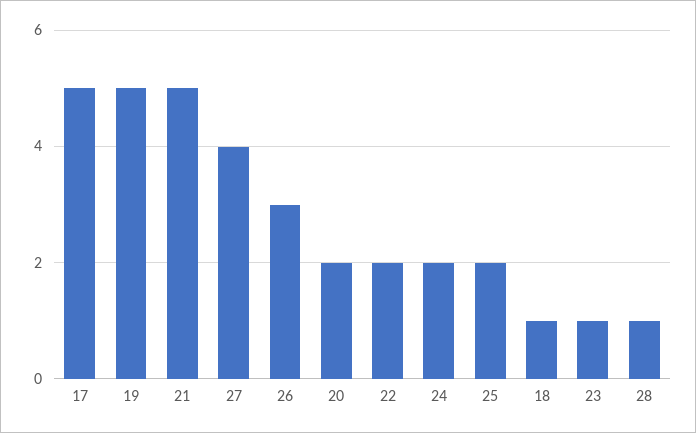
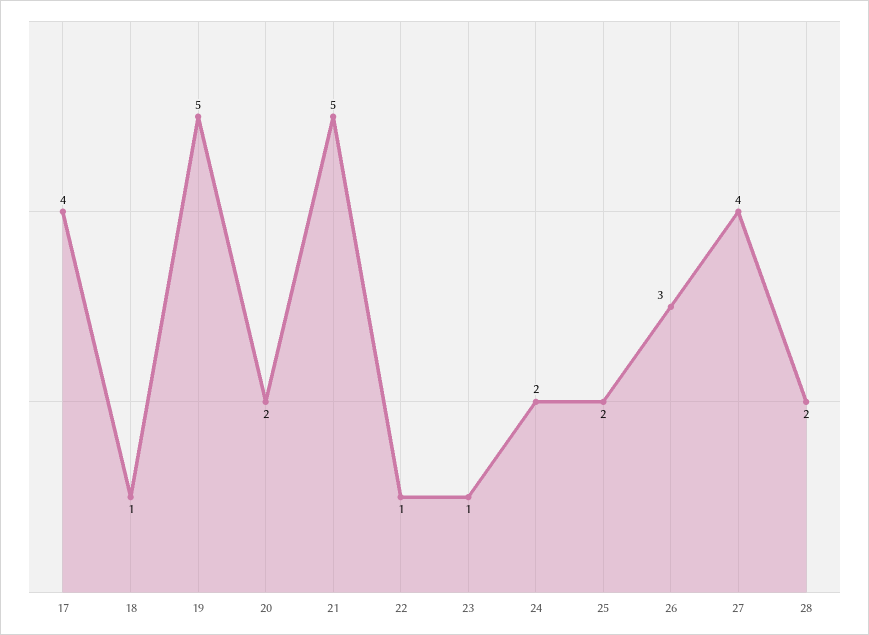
17: 5 -> 4
22: 2 -> 1
28: 1 -> 2

